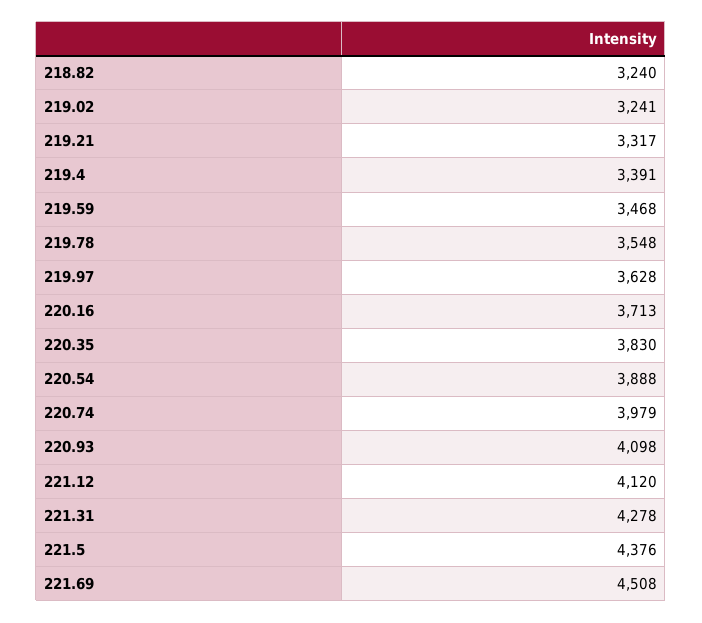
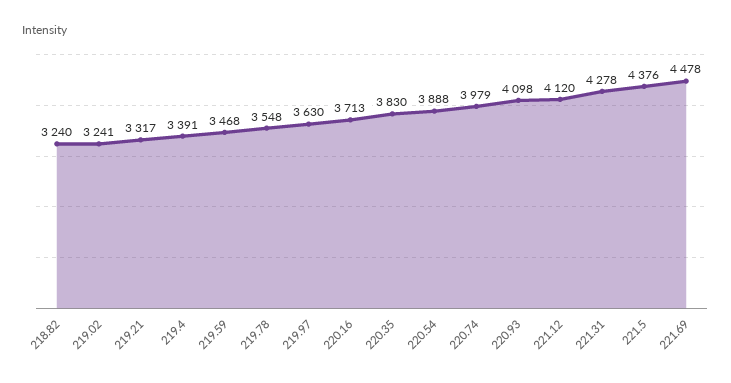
219.97: 3628 -> 3630
221.69: 4508 -> 4478

